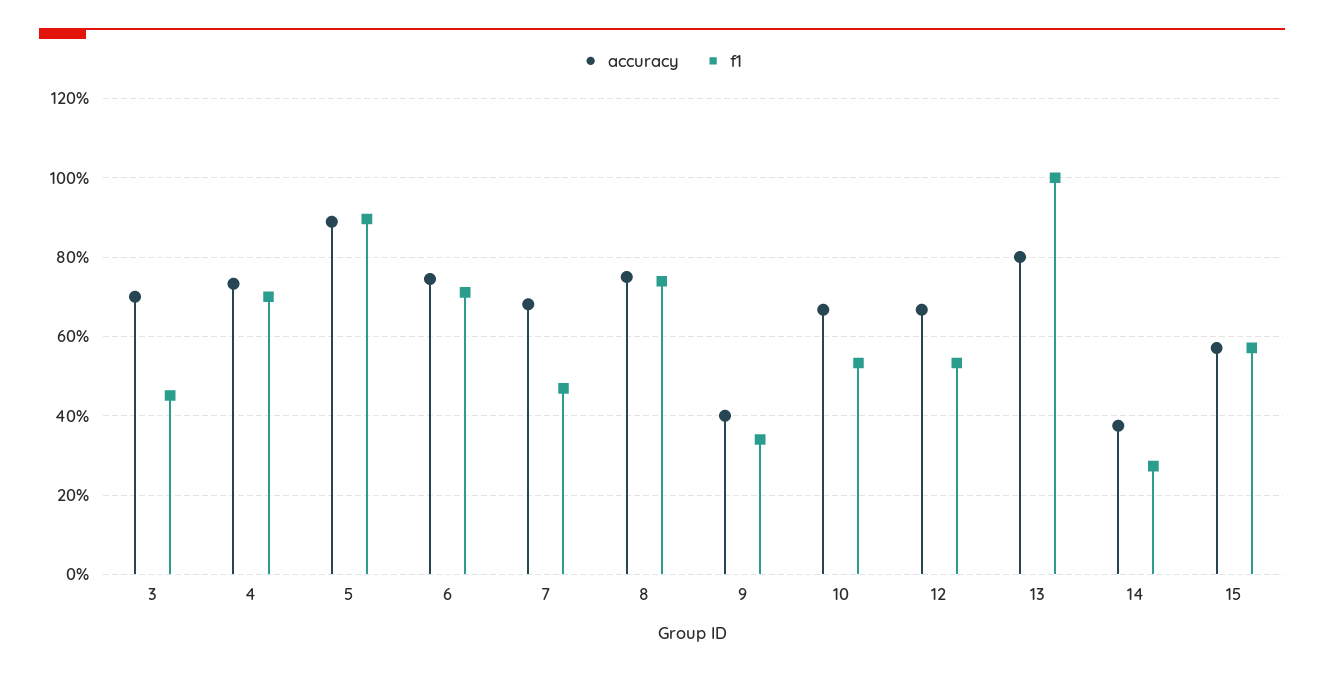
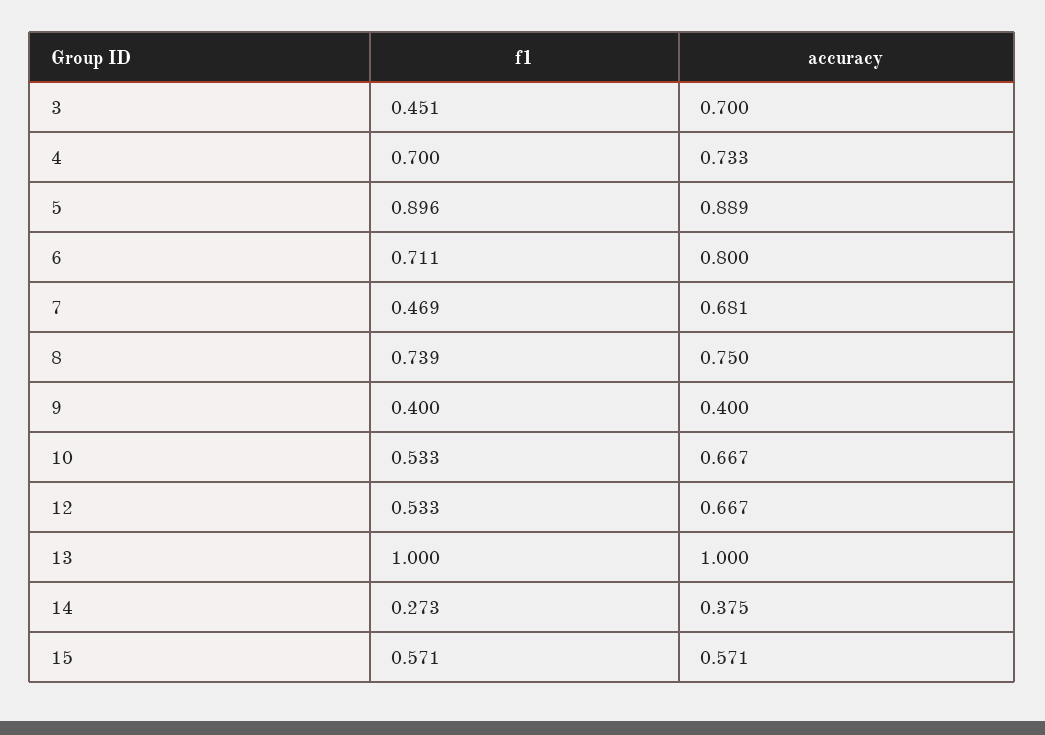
accuracy, 6: 0.74 -> 0.8
f1, 9: 0.34 -> 0.4
accuracy, 13: 0.8 -> 1

